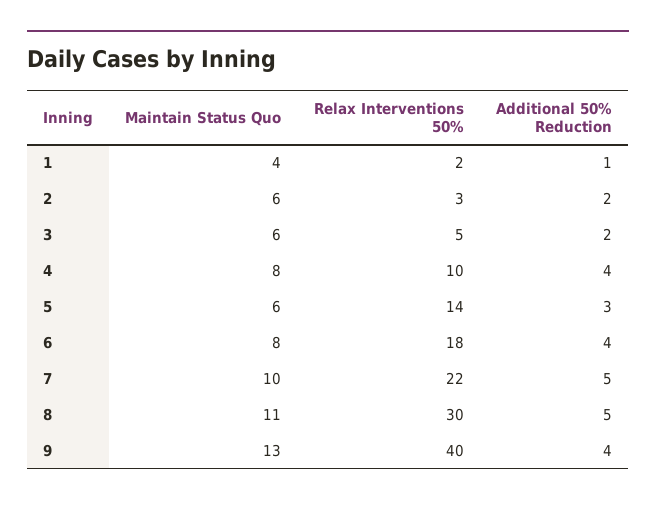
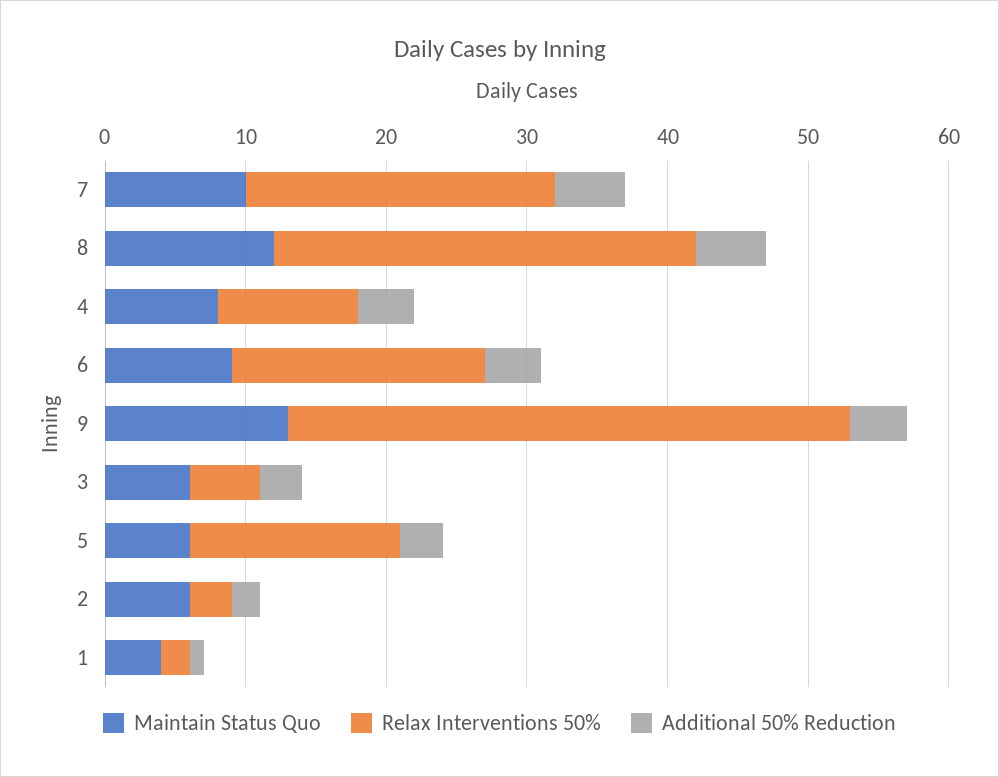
Additional 50% Reduction, 3: 2 -> 3
Relax Interventions 50%, 5: 14 -> 15
Maintain Status Quo, 6: 8 -> 9
Maintain Status Quo, 8: 11 -> 12

